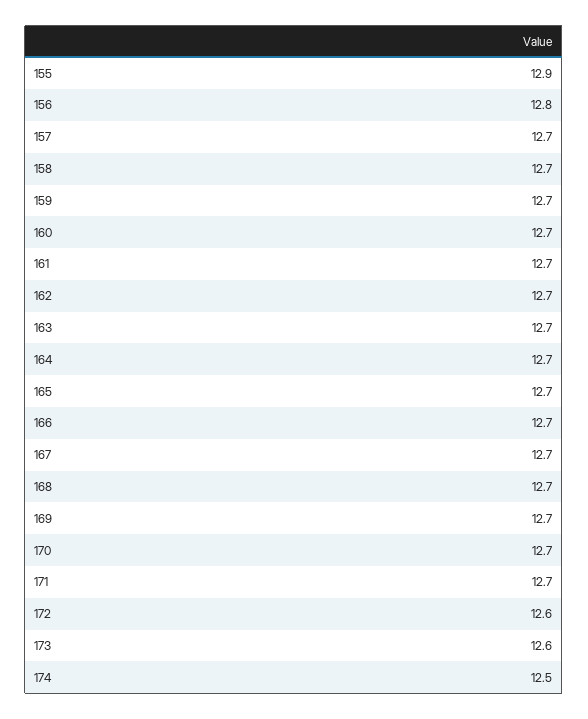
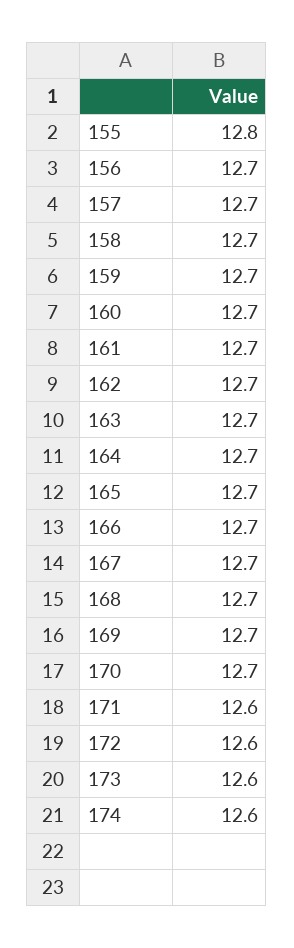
155: 12.9 -> 12.8
156: 12.8 -> 12.7
171: 12.7 -> 12.6
174: 12.5 -> 12.6

